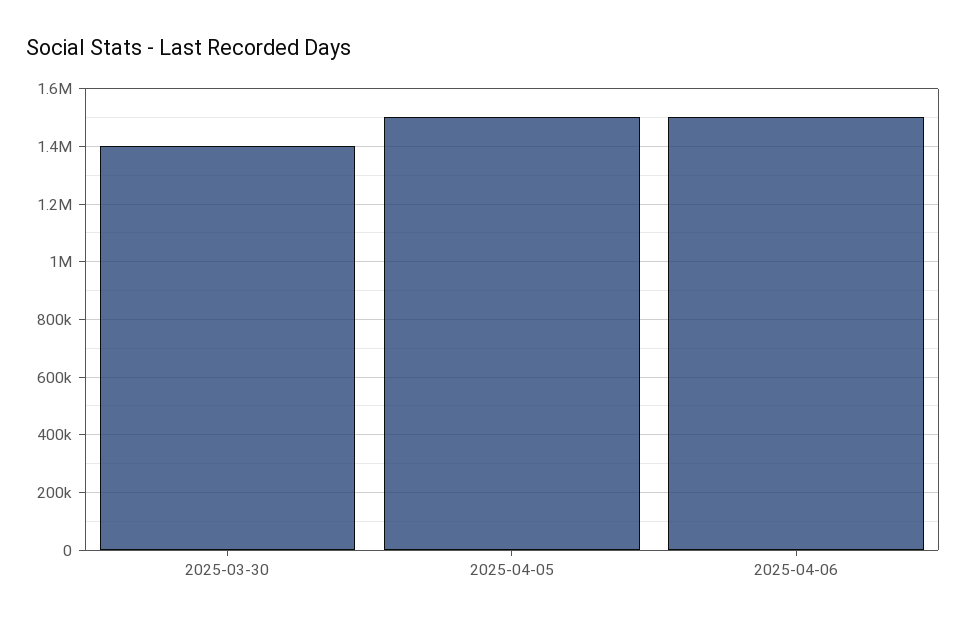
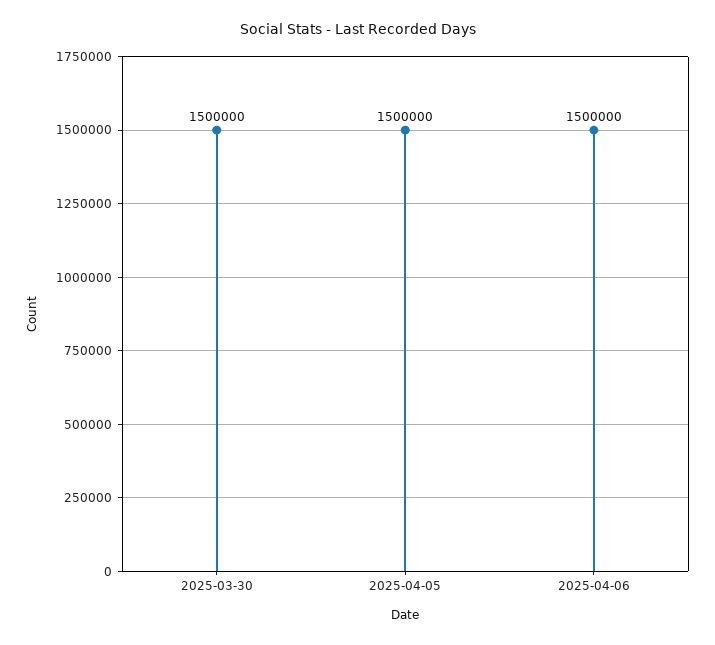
2025-03-30: 1400000 -> 1500000

